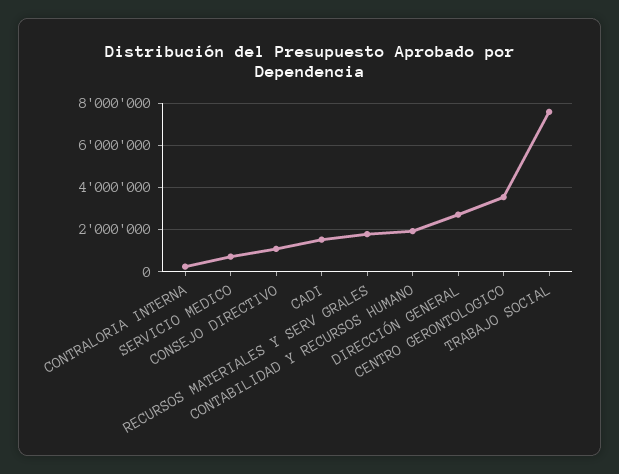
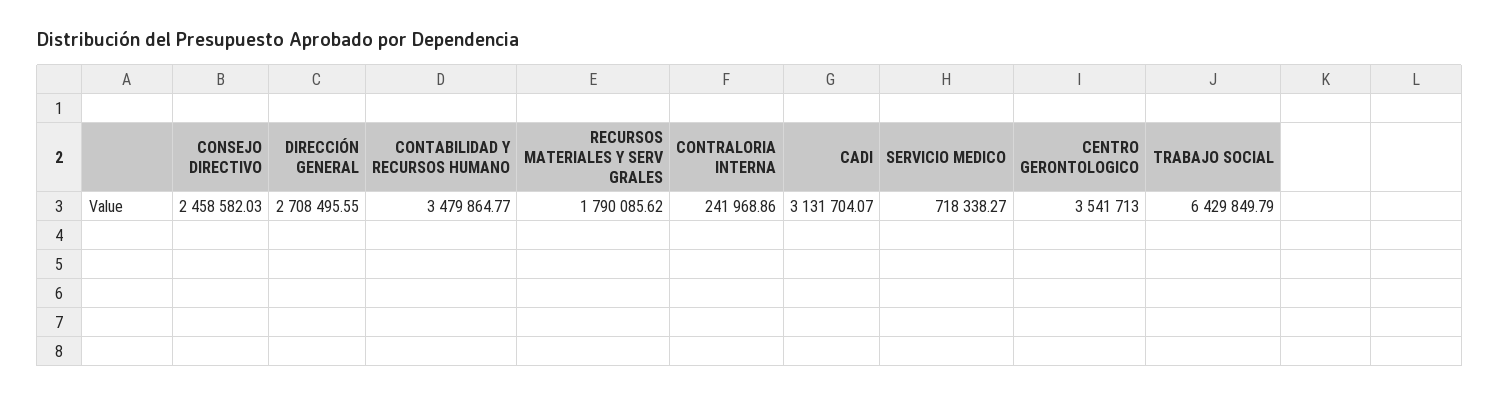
CONSEJO DIRECTIVO: 1000000 -> 2458582.03
CADI: 1500000 -> 3131704.07
CONTABILIDAD Y RECURSOS HUMANO: 2000000 -> 3479864.77
TRABAJO SOCIAL: 7500000 -> 6429849.79

